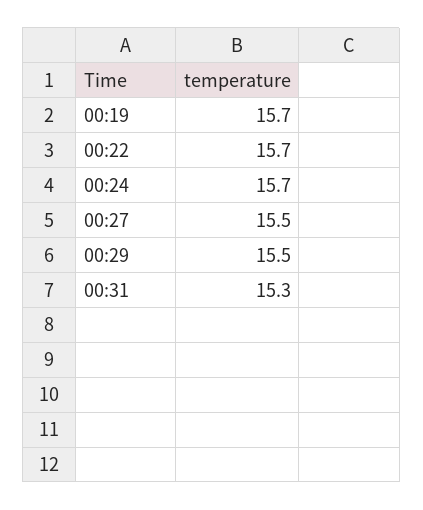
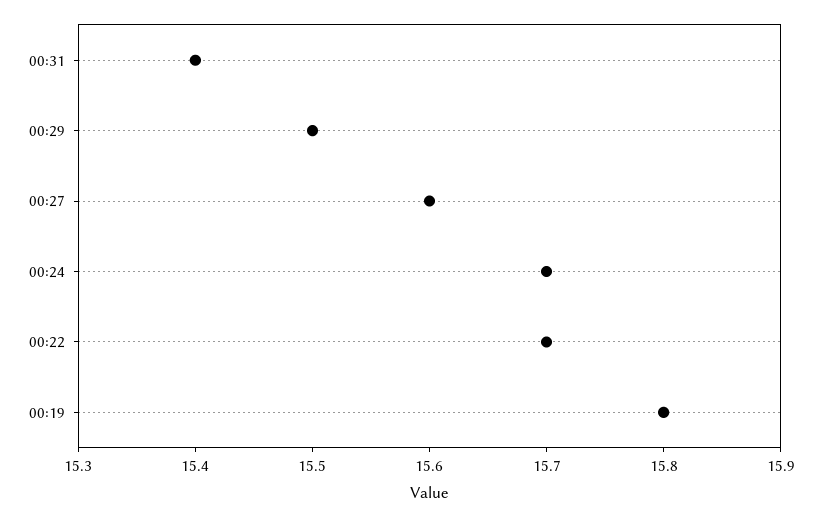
00:19: 15.7 -> 15.8
00:27: 15.5 -> 15.6
00:31: 15.3 -> 15.4

